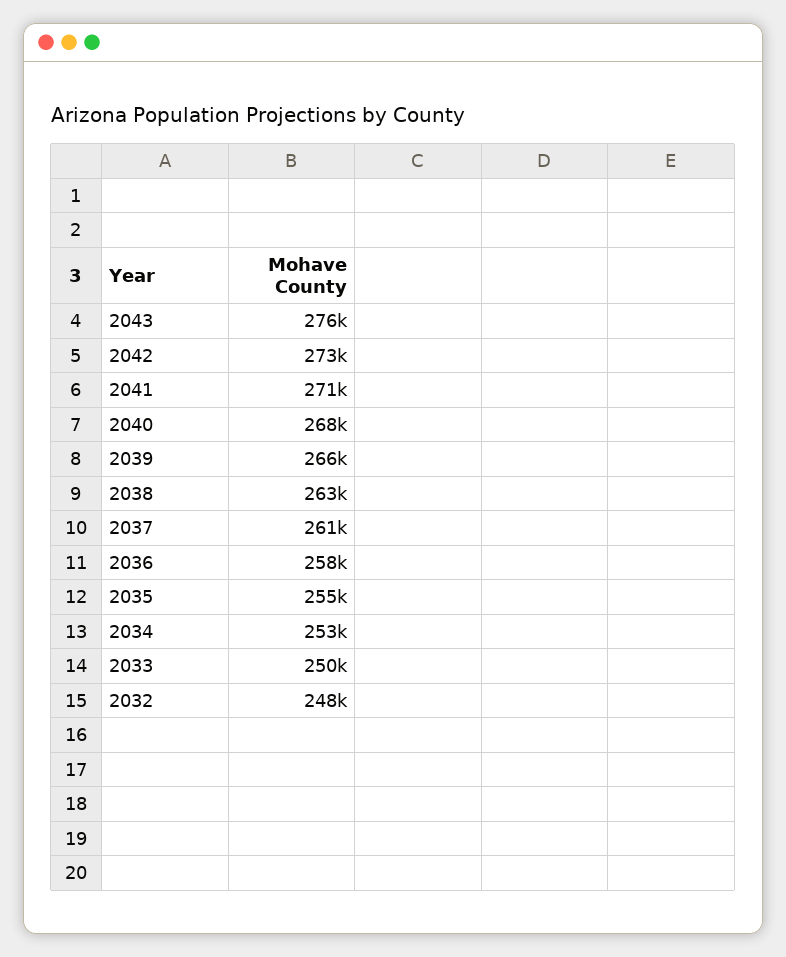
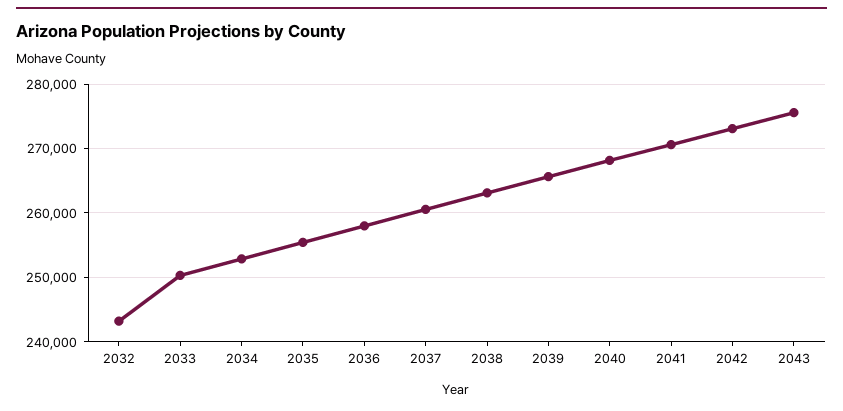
2032: 248000 -> 243000

